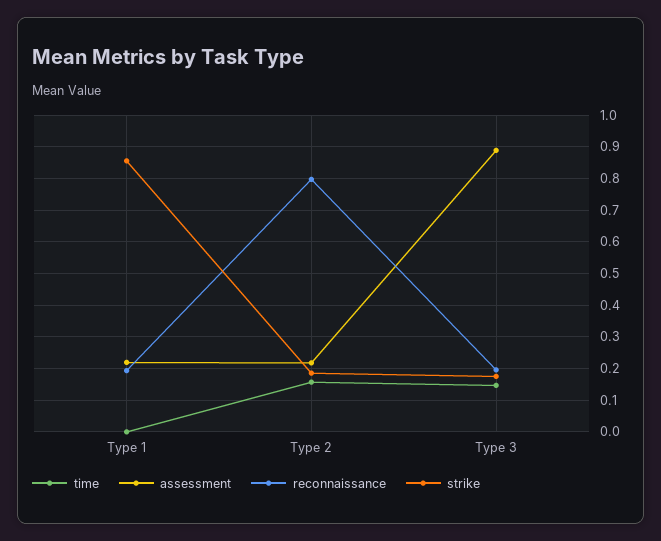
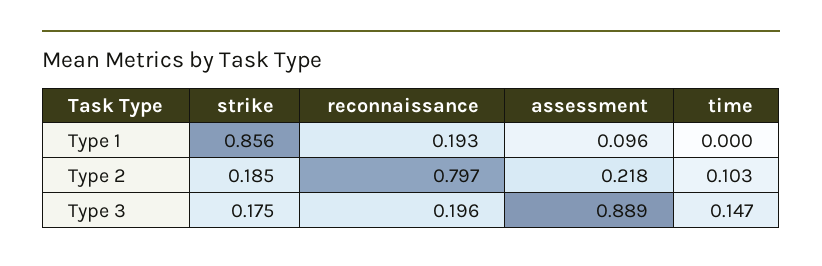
assessment, Type 1: 0.22 -> 0.096
time, Type 2: 0.16 -> 0.103

